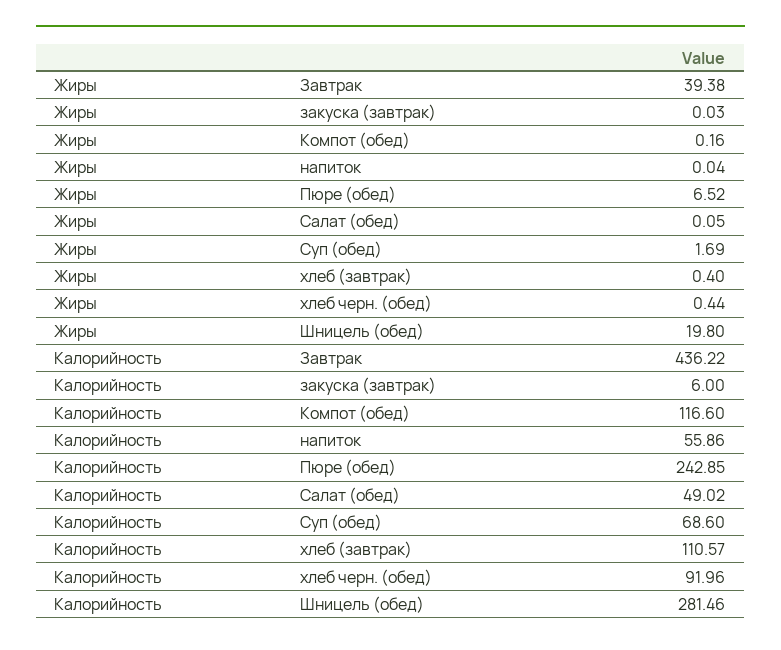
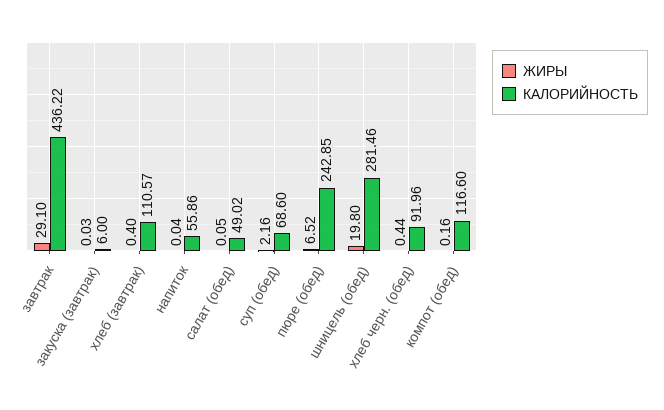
Жиры, Завтрак: 39.38 -> 29.1
Жиры, Суп (обед): 1.69 -> 2.16

